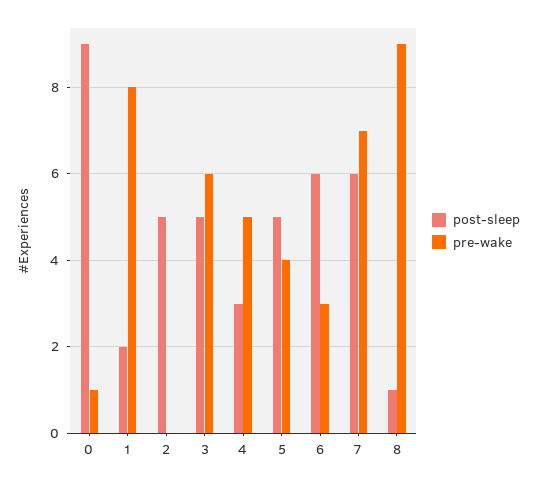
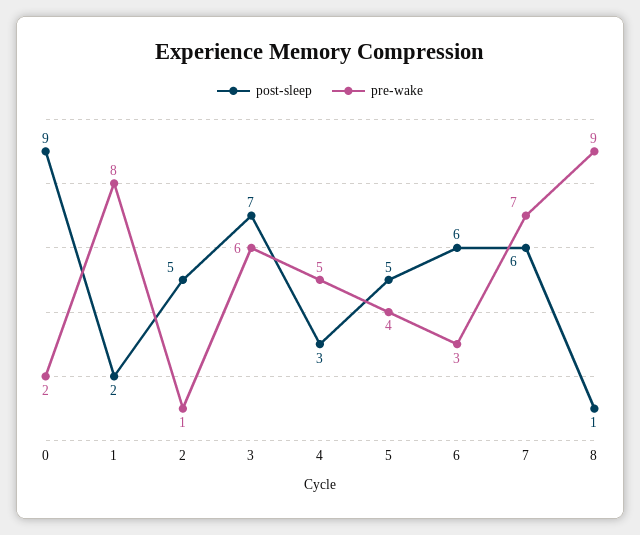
pre-wake, 0: 1 -> 2
pre-wake, 2: 0 -> 1
post-sleep, 3: 5 -> 7

